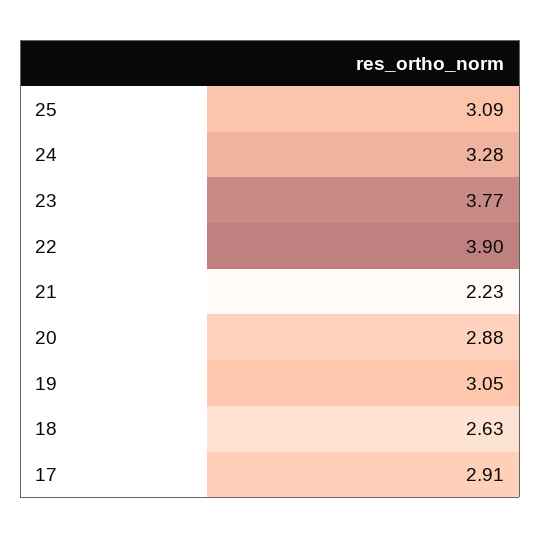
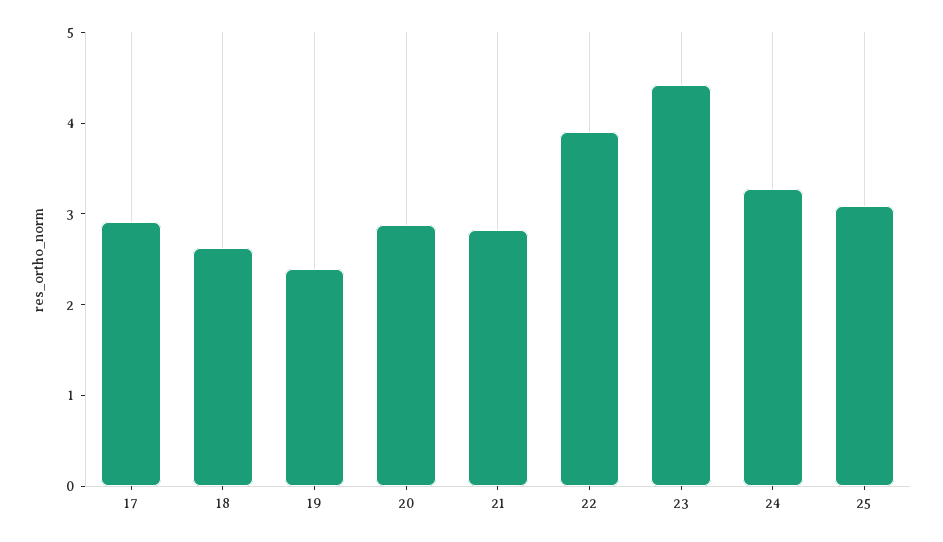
23: 3.77 -> 4.4
21: 2.23 -> 2.8
19: 3.05 -> 2.4

